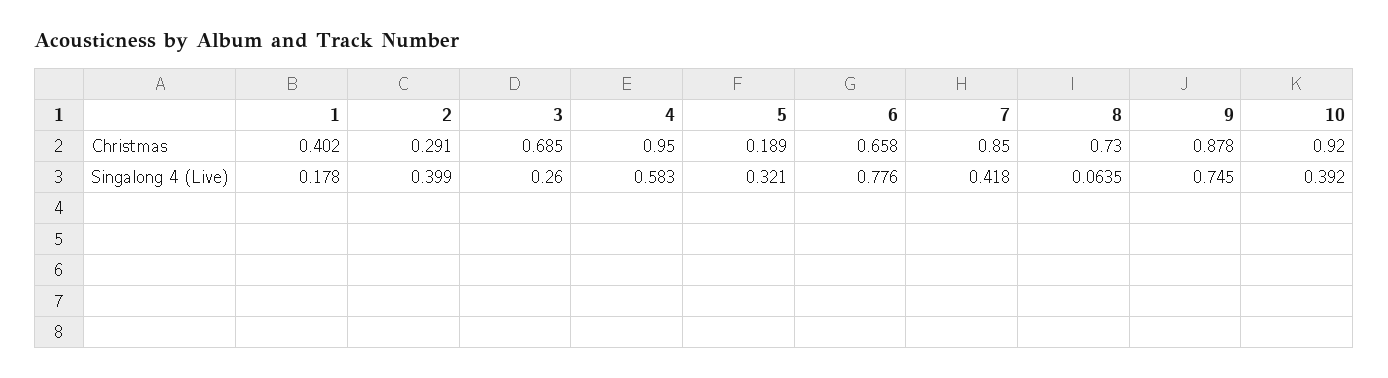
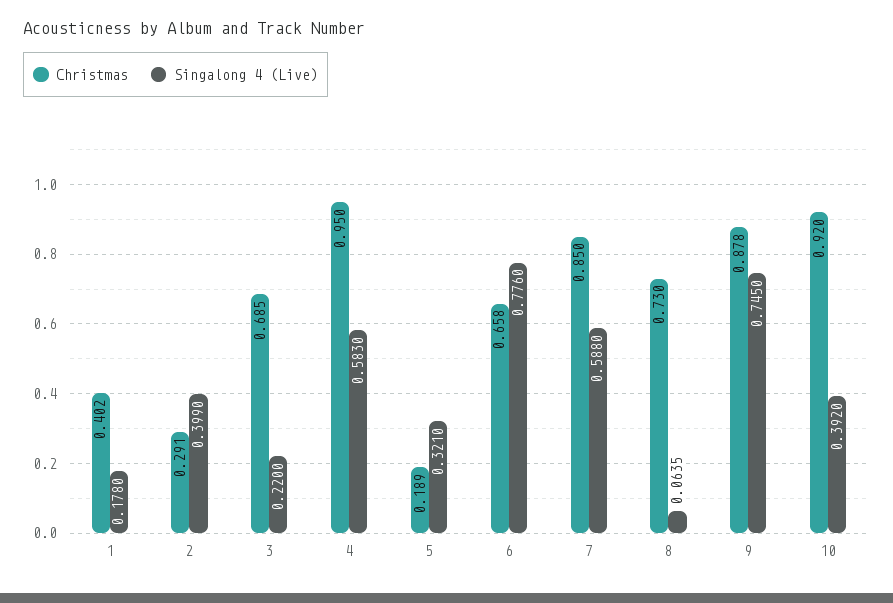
Singalong 4 (Live), 3: 0.26 -> 0.22
Singalong 4 (Live), 7: 0.418 -> 0.588

